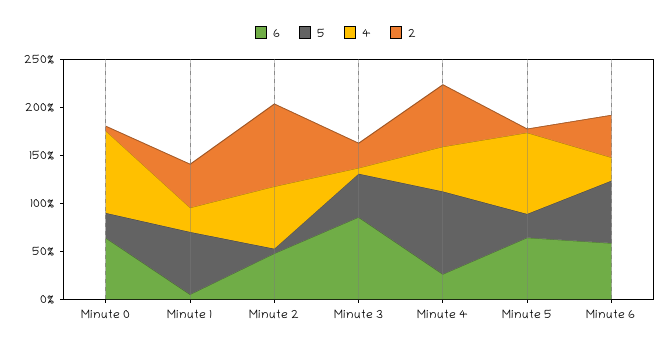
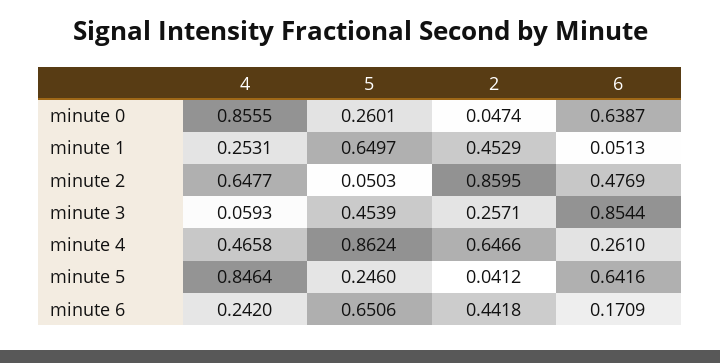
6, Minute 6: 0.6 -> 0.1709

